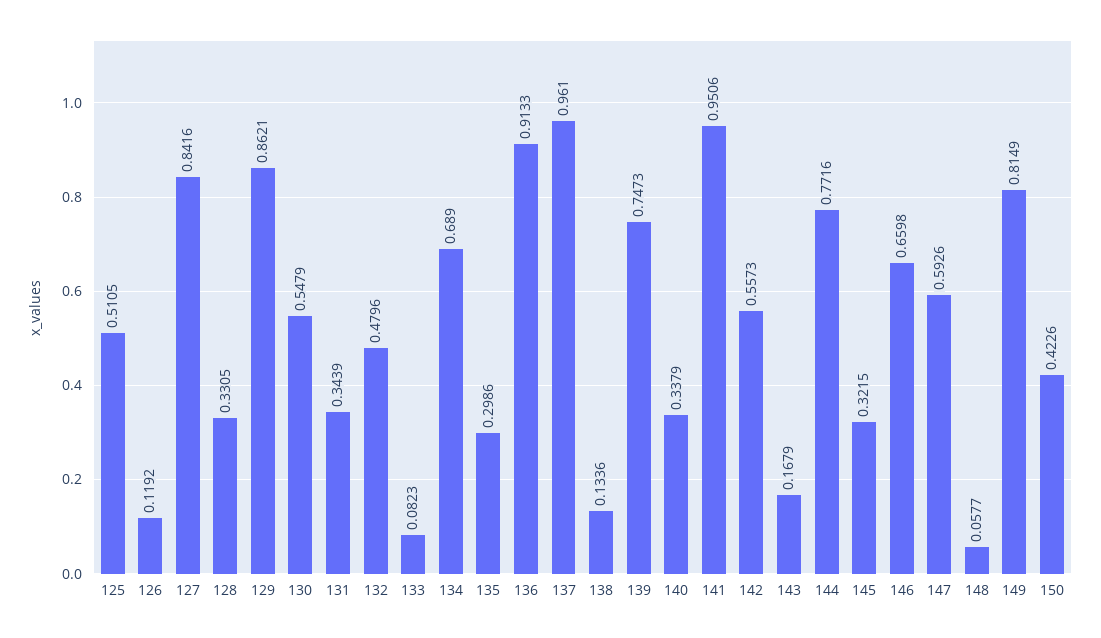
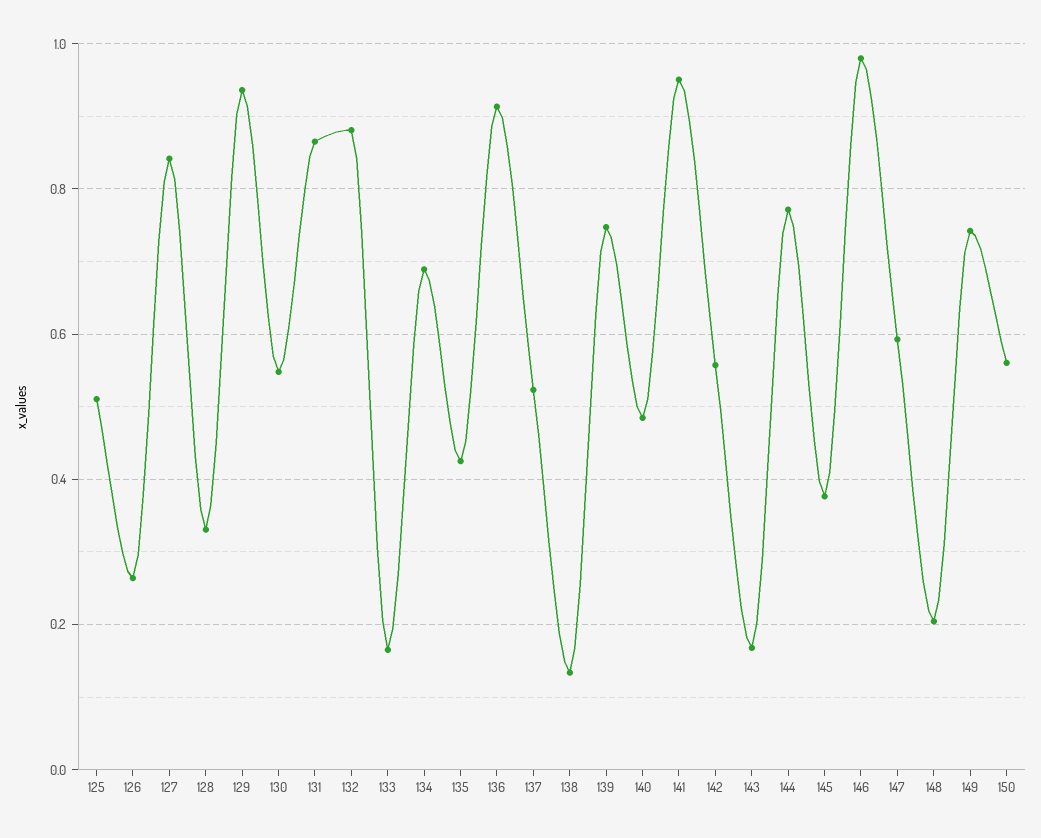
126: 0.1192 -> 0.26
129: 0.8621 -> 0.94
131: 0.3439 -> 0.86
132: 0.4796 -> 0.88
133: 0.0823 -> 0.16
135: 0.2986 -> 0.42
137: 0.961 -> 0.52
140: 0.3379 -> 0.48
145: 0.3215 -> 0.38
146: 0.6598 -> 0.98
148: 0.0577 -> 0.2
149: 0.8149 -> 0.74
150: 0.4226 -> 0.56

